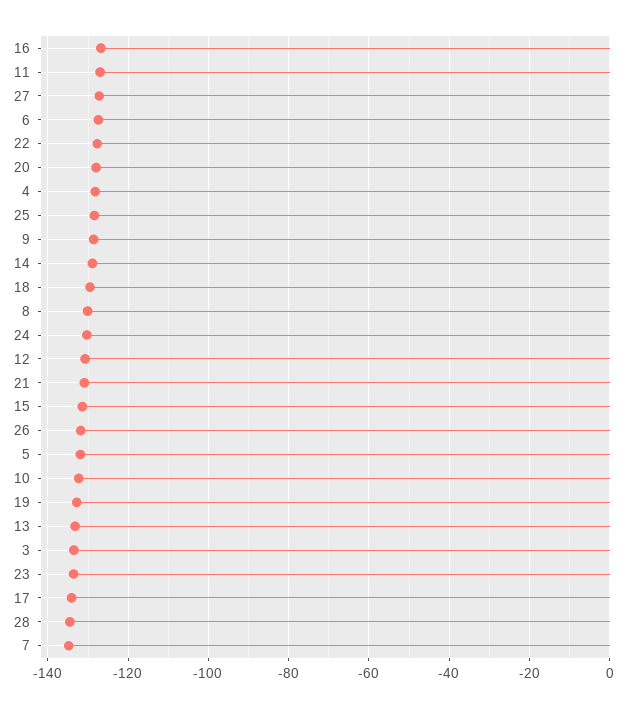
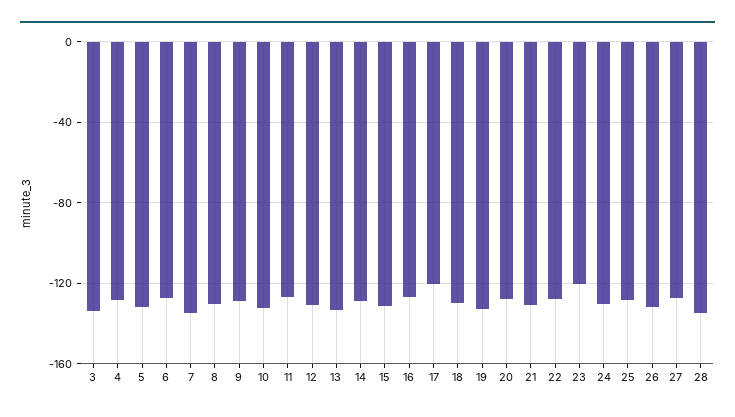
23: -134 -> -120
17: -134 -> -120

